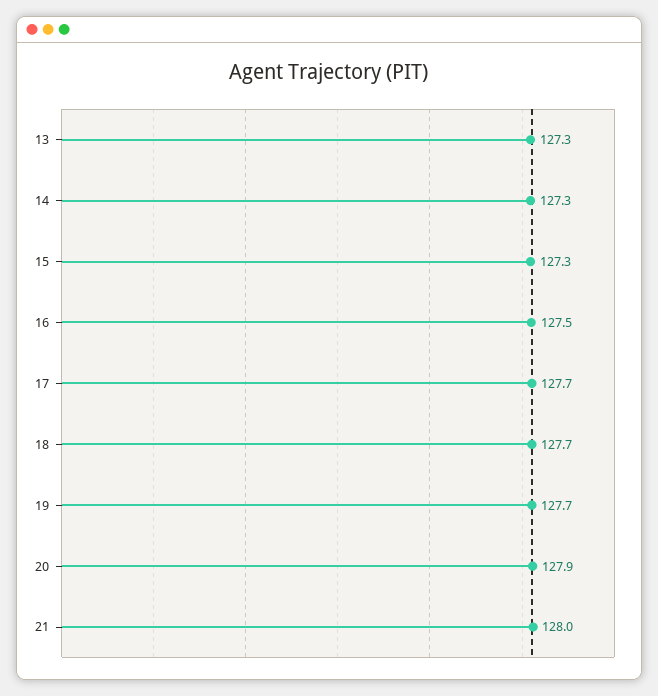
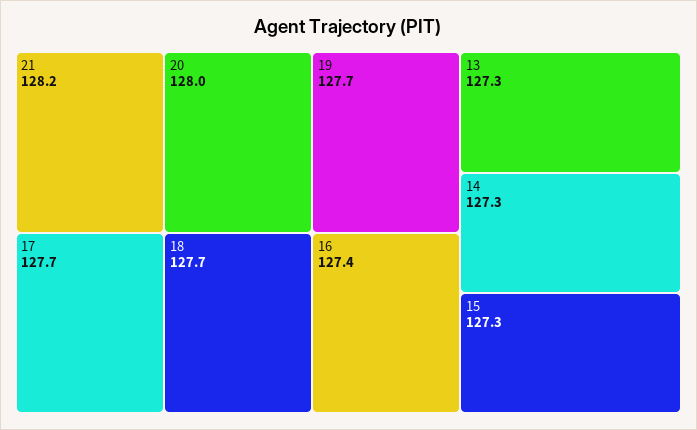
16: 127.5 -> 127.4
20: 127.9 -> 128
21: 128 -> 128.2

